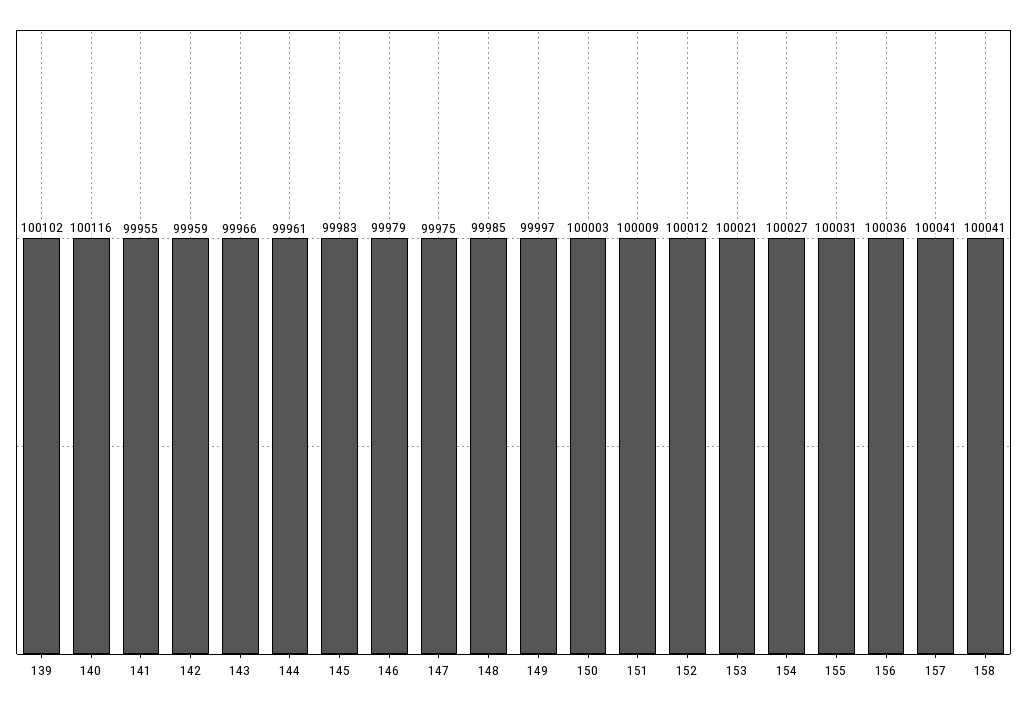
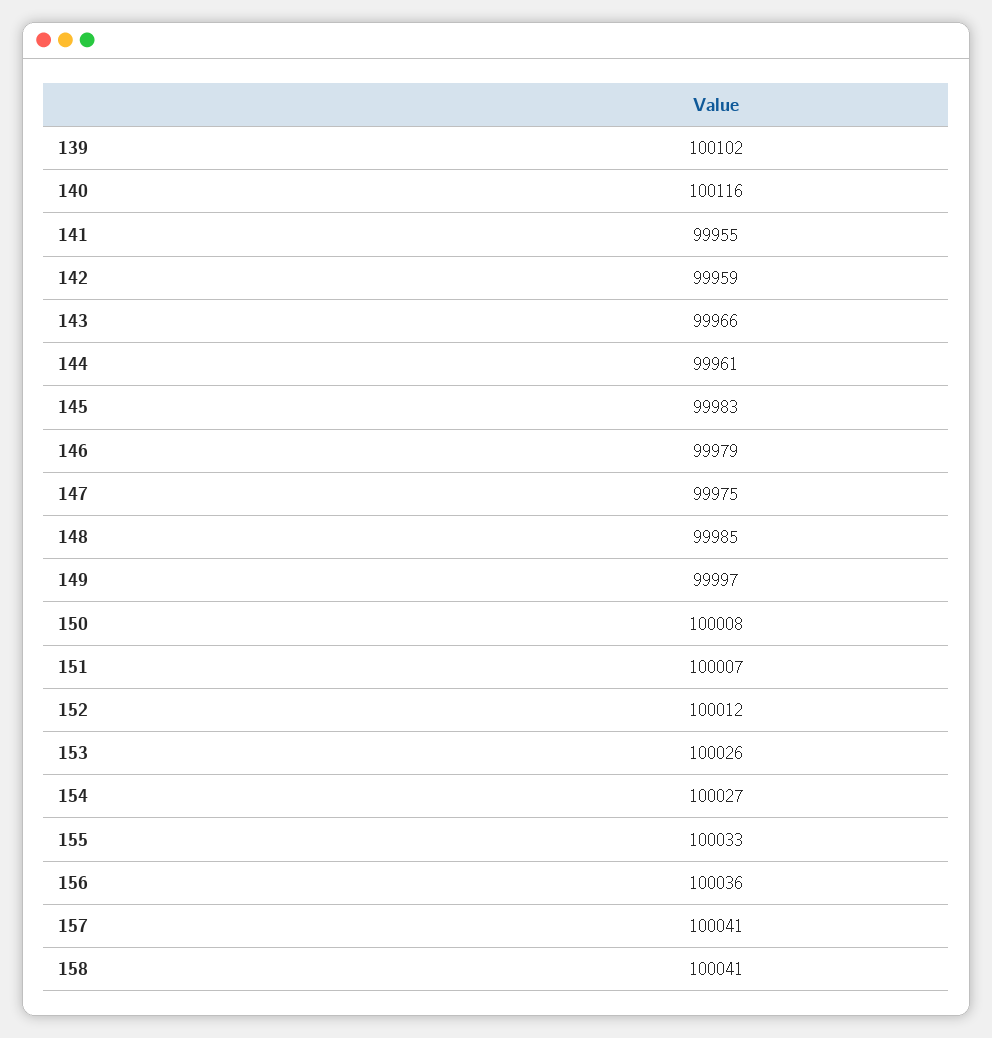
150: 100003 -> 100008
151: 100009 -> 100007
153: 100021 -> 100026
155: 100031 -> 100033

